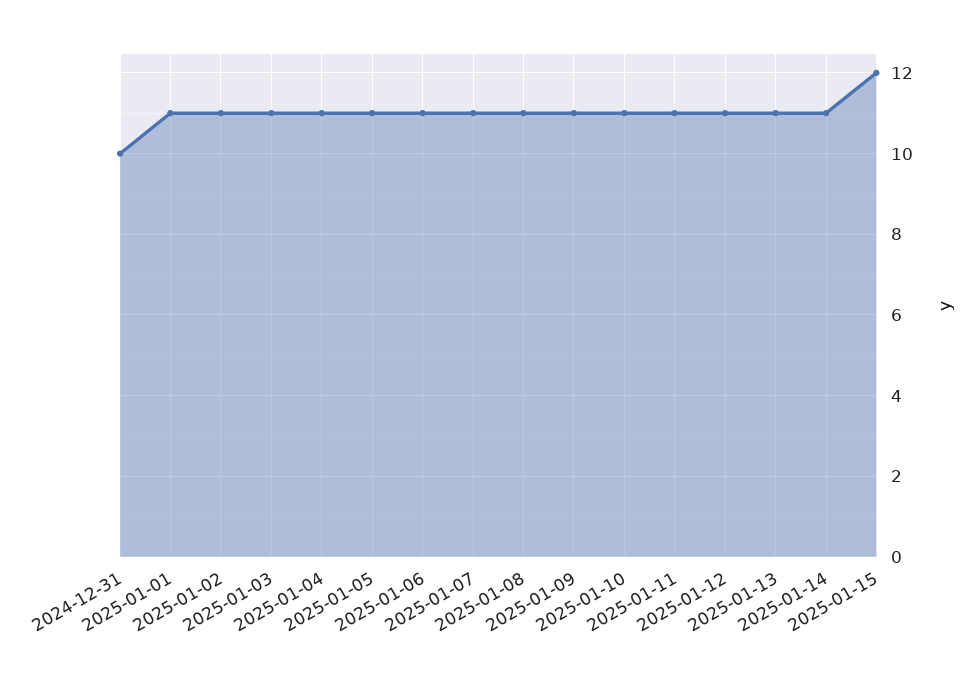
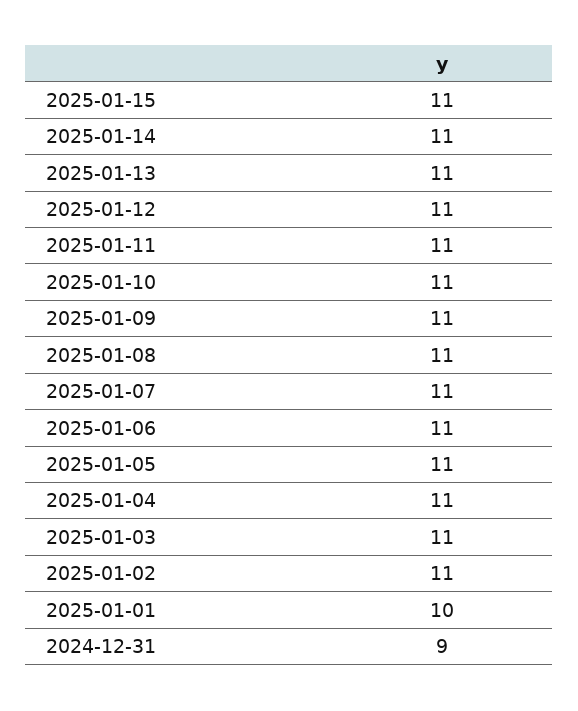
2024-12-31: 10 -> 9
2025-01-01: 11 -> 10
2025-01-15: 12 -> 11

